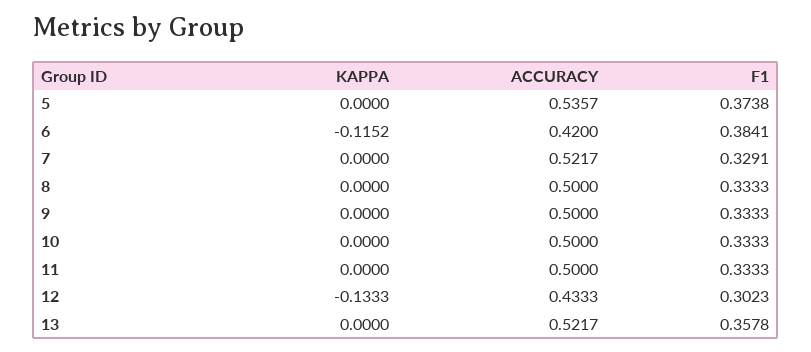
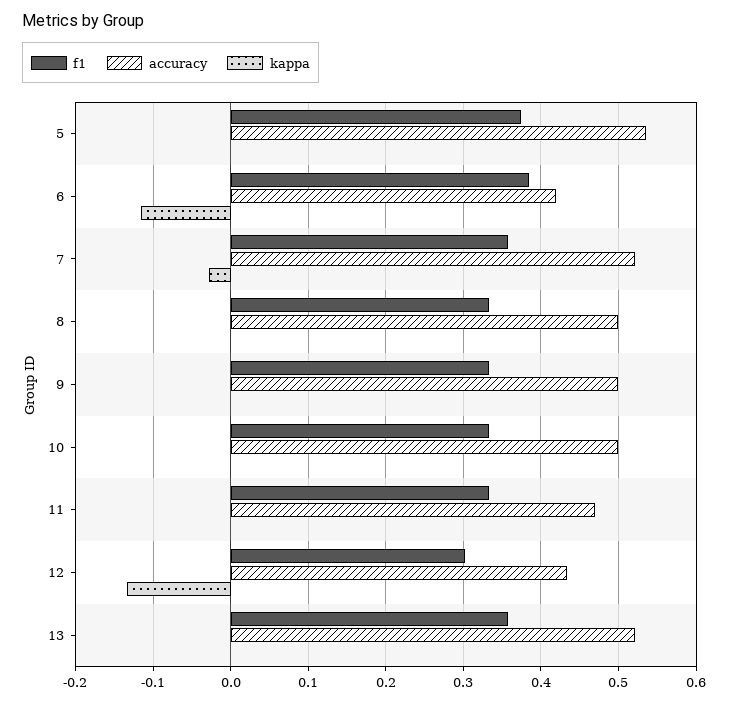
KAPPA, 7: 0 -> -0.03
F1, 7: 0.3291 -> 0.36
ACCURACY, 11: 0.5 -> 0.47

